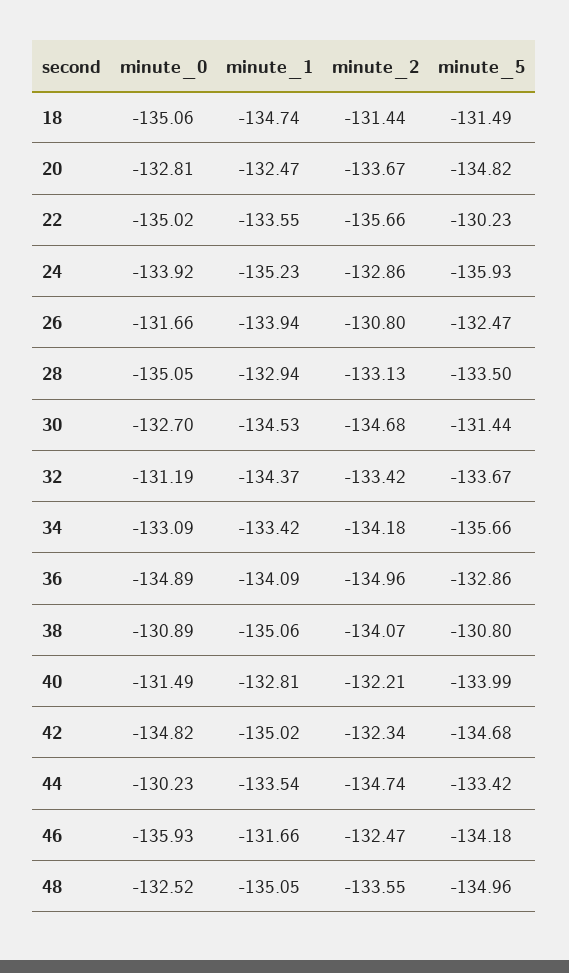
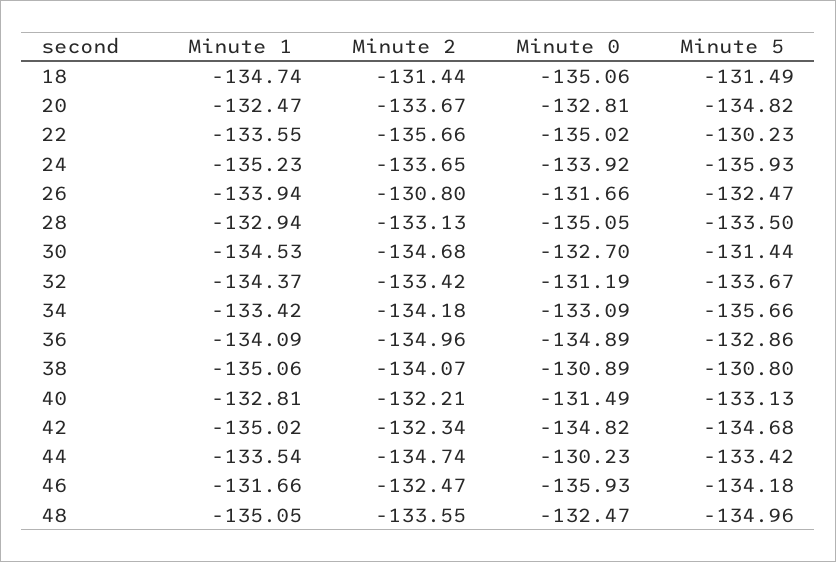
minute_2, 24: -132.86 -> -133.65
minute_5, 40: -133.99 -> -133.13
minute_0, 48: -132.52 -> -132.47

